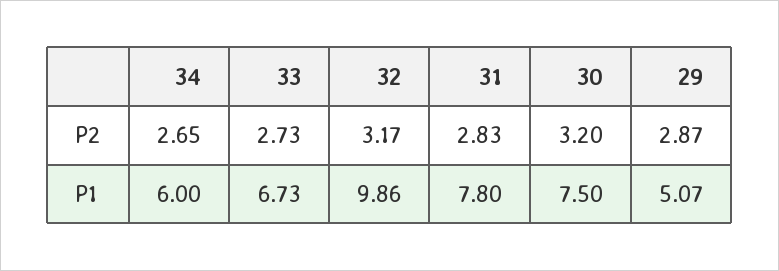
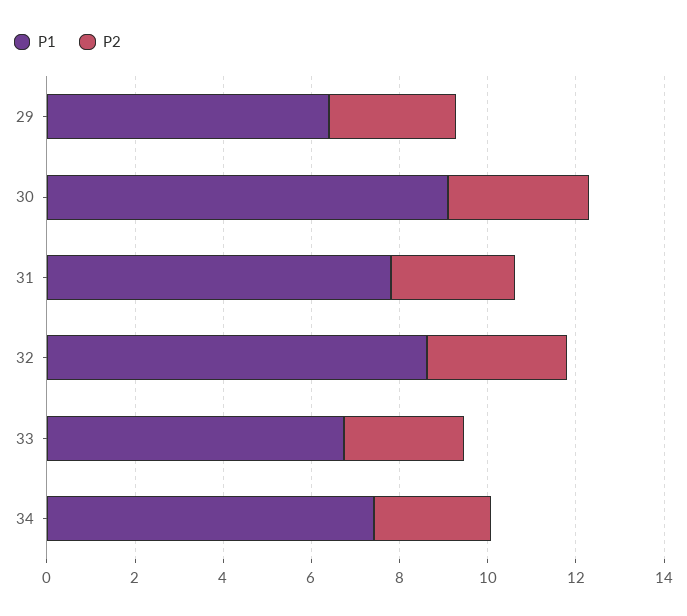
P1, 34: 6 -> 7.5
P1, 32: 9.86 -> 8.5
P1, 30: 7.5 -> 9
P1, 29: 5.07 -> 6.5

